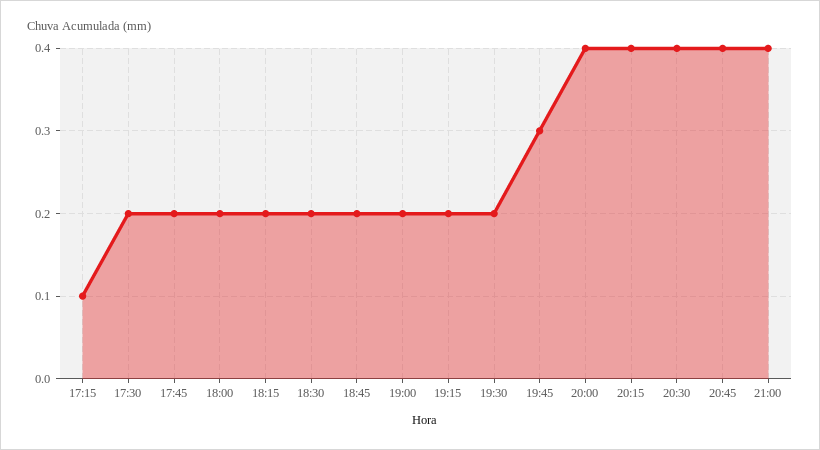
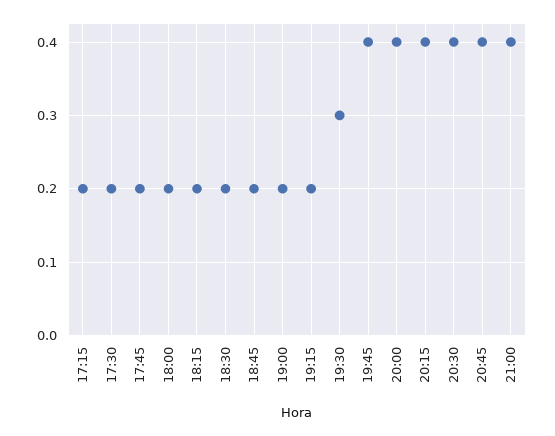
17:15: 0.1 -> 0.2
19:30: 0.2 -> 0.3
19:45: 0.3 -> 0.4

